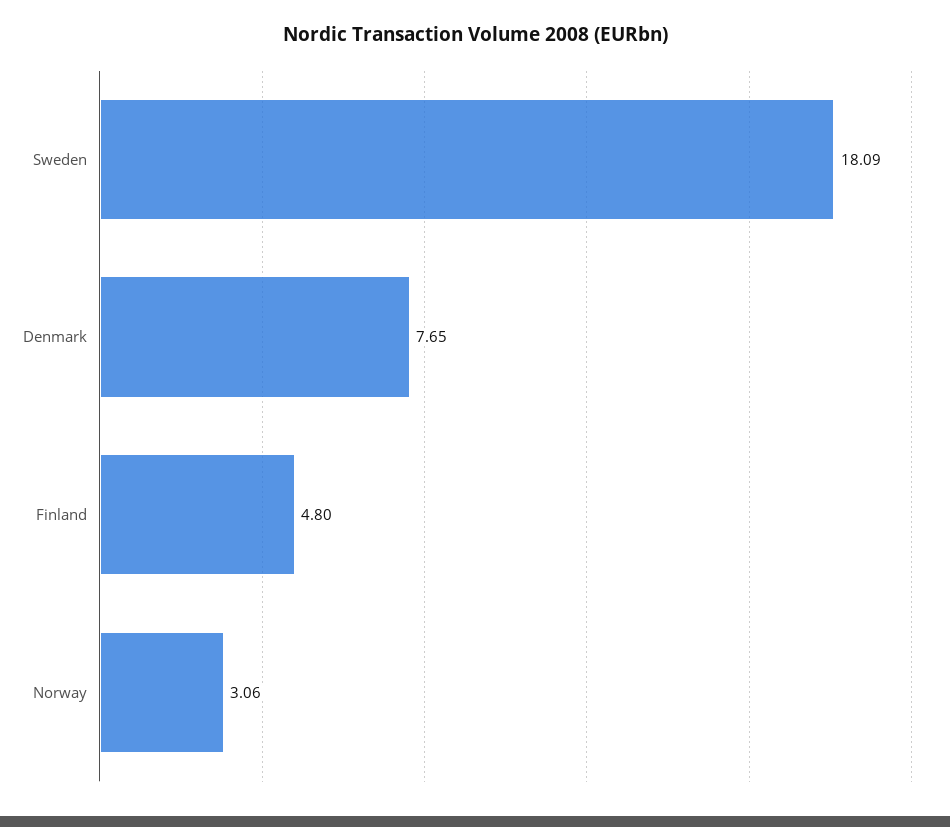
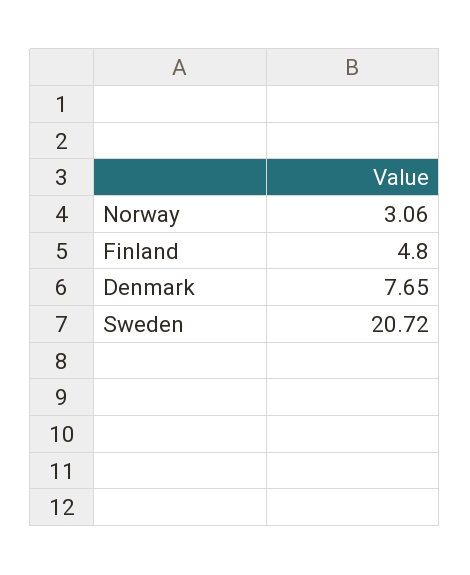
Sweden: 18.09 -> 20.72

